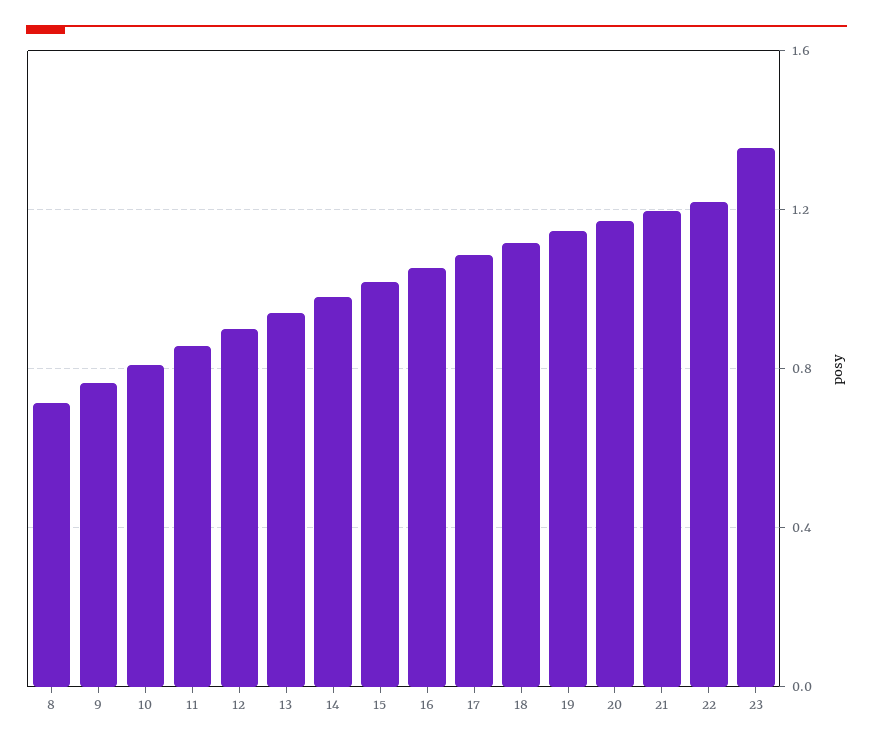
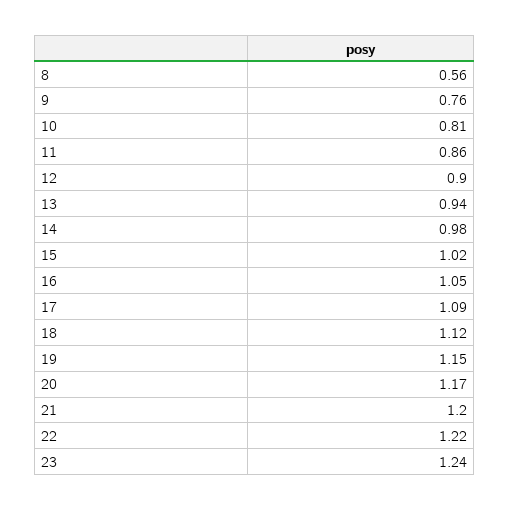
8: 0.7 -> 0.56
23: 1.35 -> 1.24

